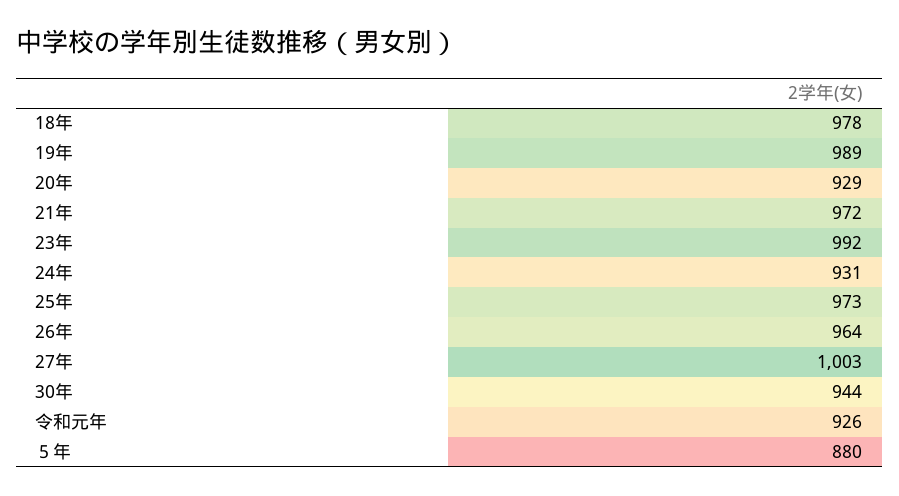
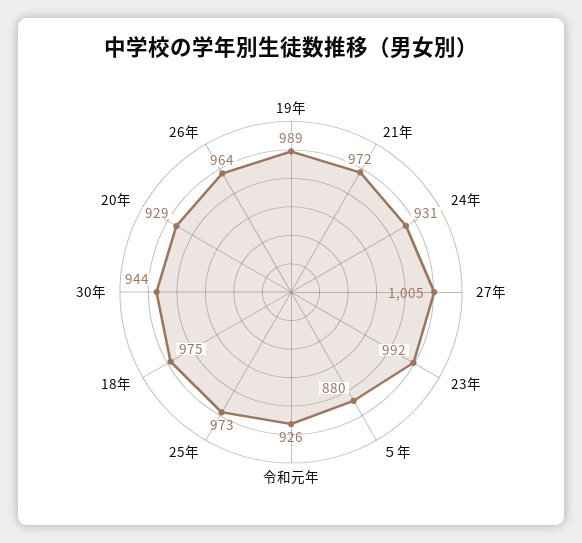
18年: 978 -> 975
27年: 1003 -> 1005

